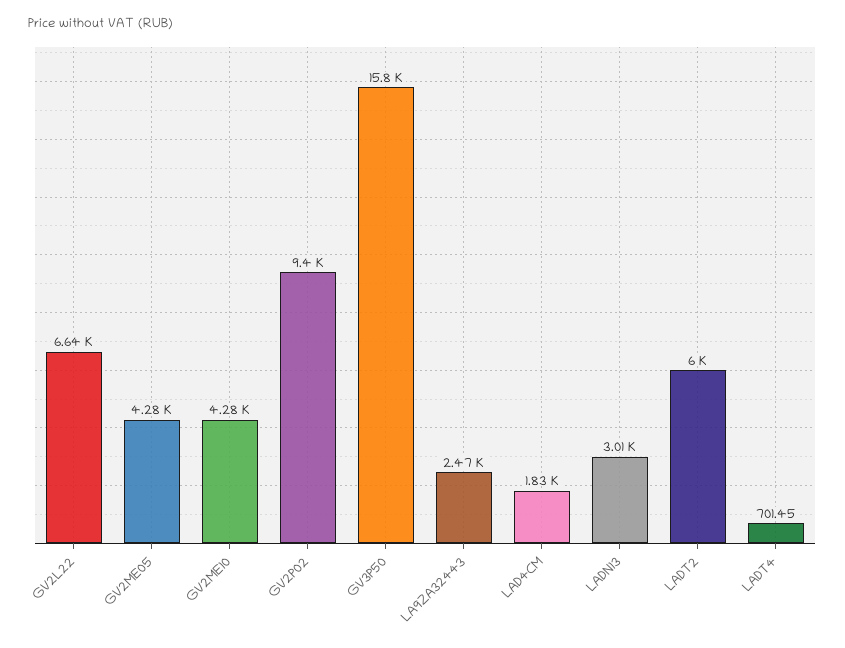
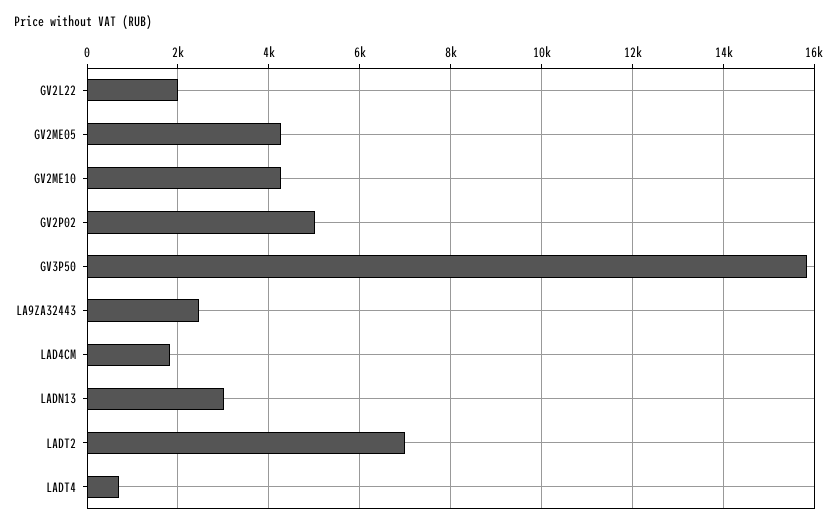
GV2L22: 6640 -> 2000
GV2P02: 9400 -> 5000
LADT2: 6000 -> 7000

